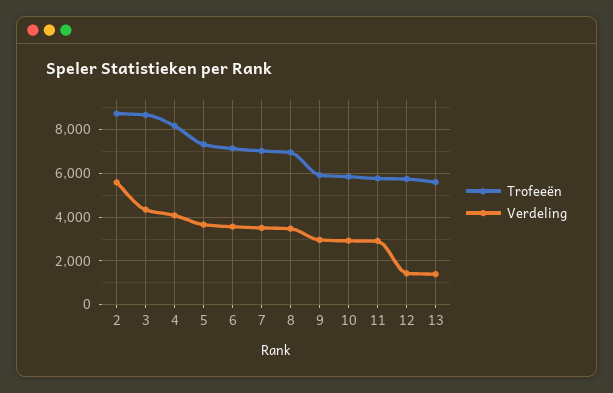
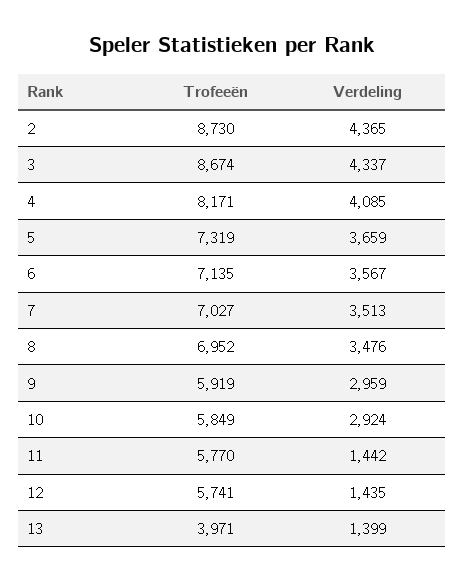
Verdeling, 2: 5500 -> 4365
Verdeling, 11: 3000 -> 1442
Trofeeën, 13: 5500 -> 3971

